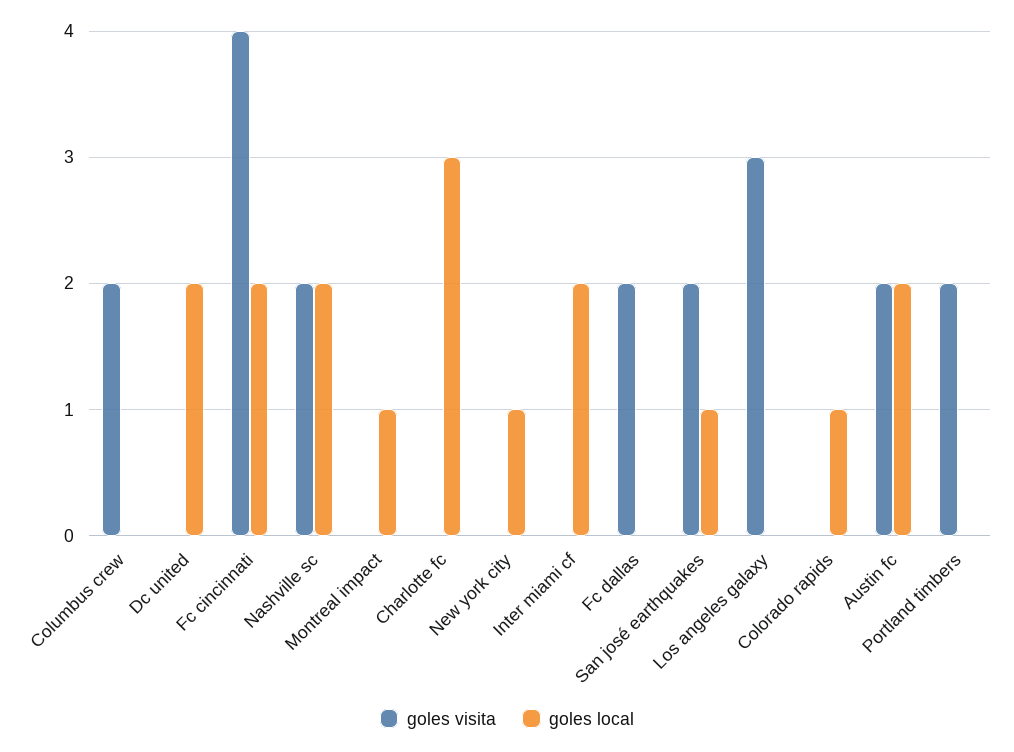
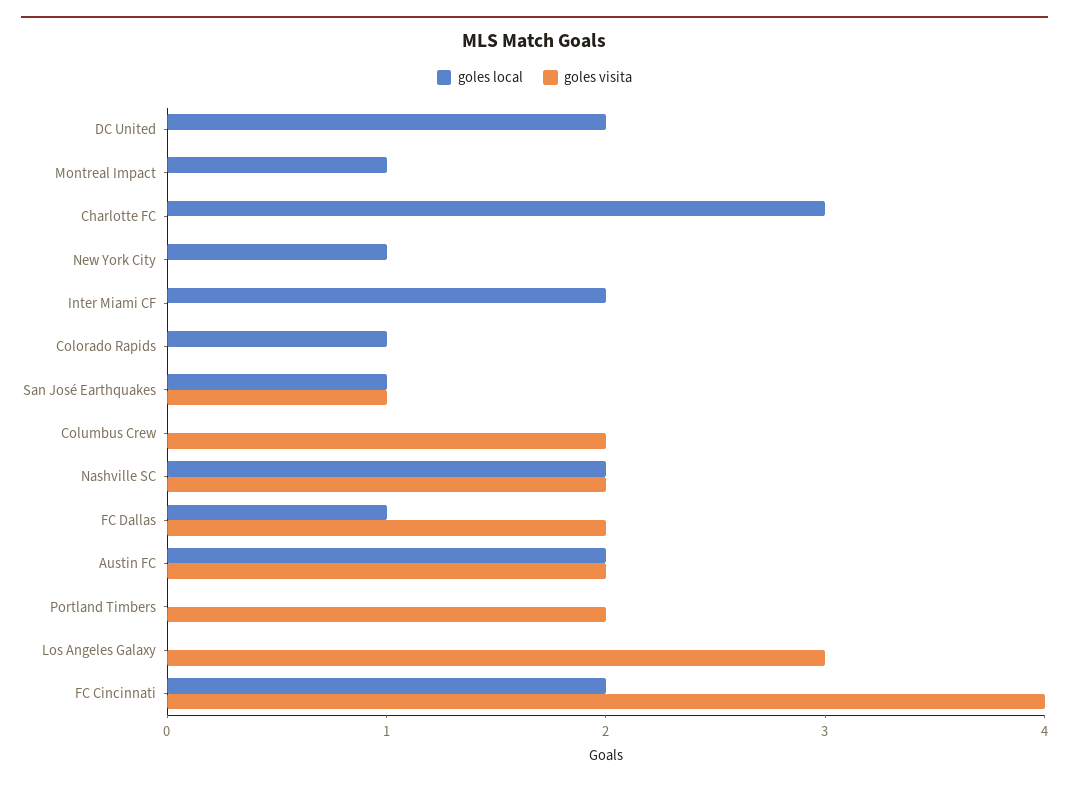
goles local, Fc dallas: 0 -> 1
goles visita, San josé earthquakes: 2 -> 1

